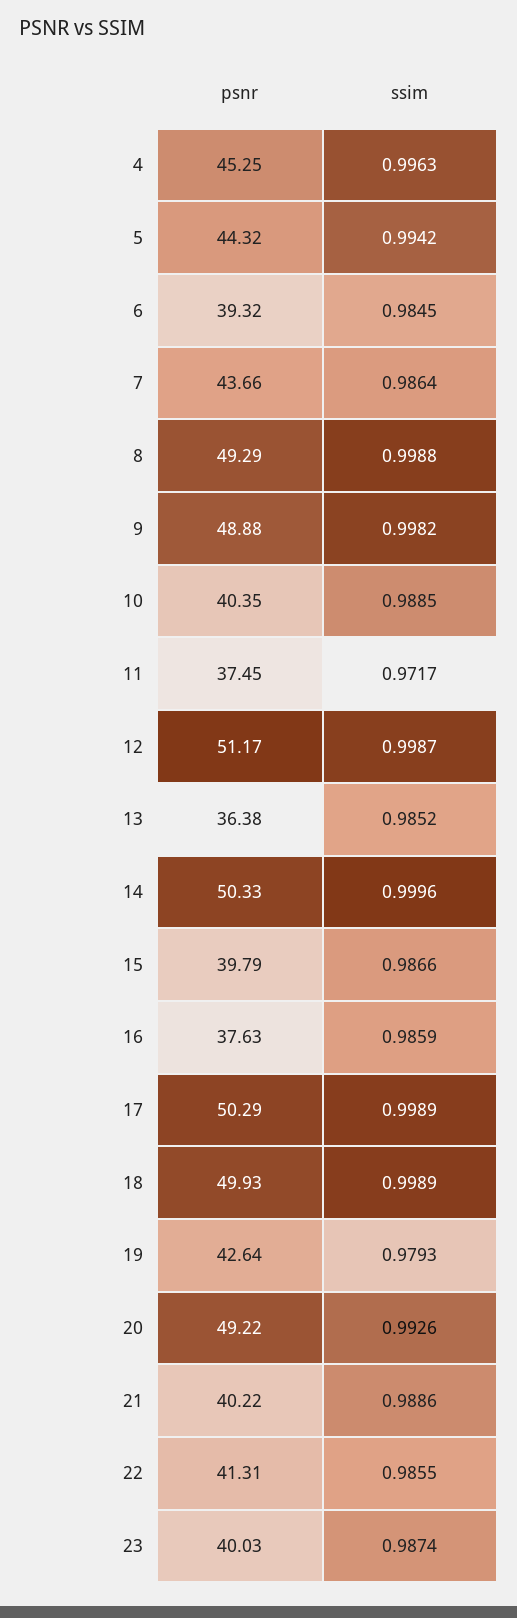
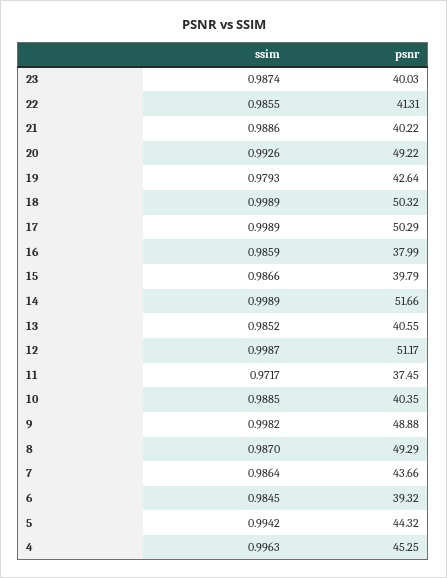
ssim, 8: 0.9988 -> 0.987
psnr, 13: 36.38 -> 40.55
psnr, 14: 50.33 -> 51.66
ssim, 14: 0.9996 -> 0.9989
psnr, 16: 37.63 -> 37.99
psnr, 18: 49.93 -> 50.32

